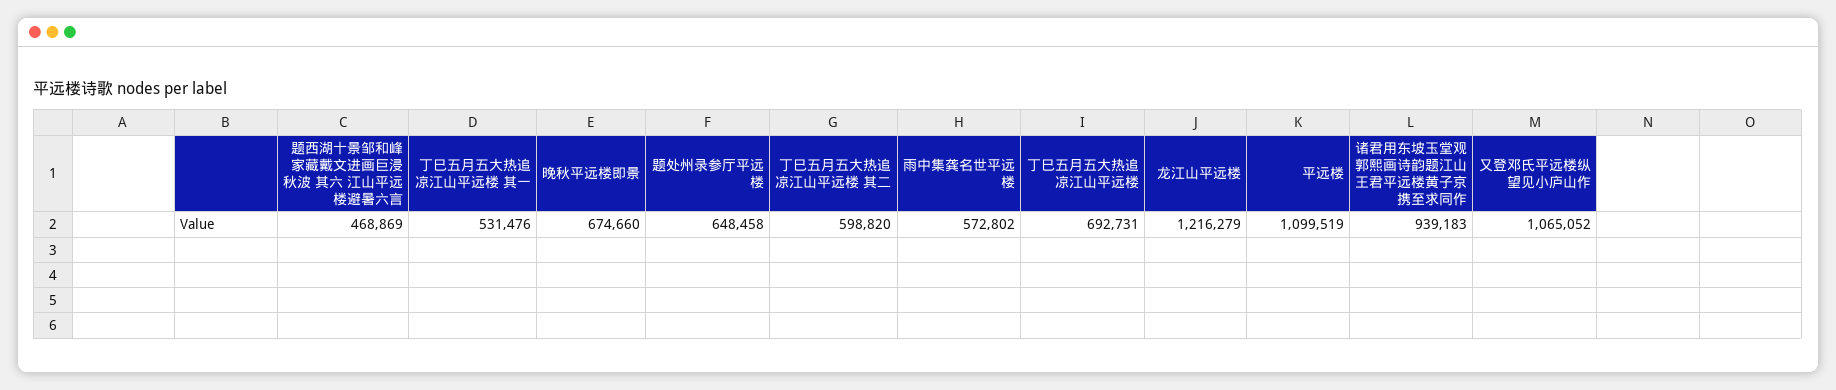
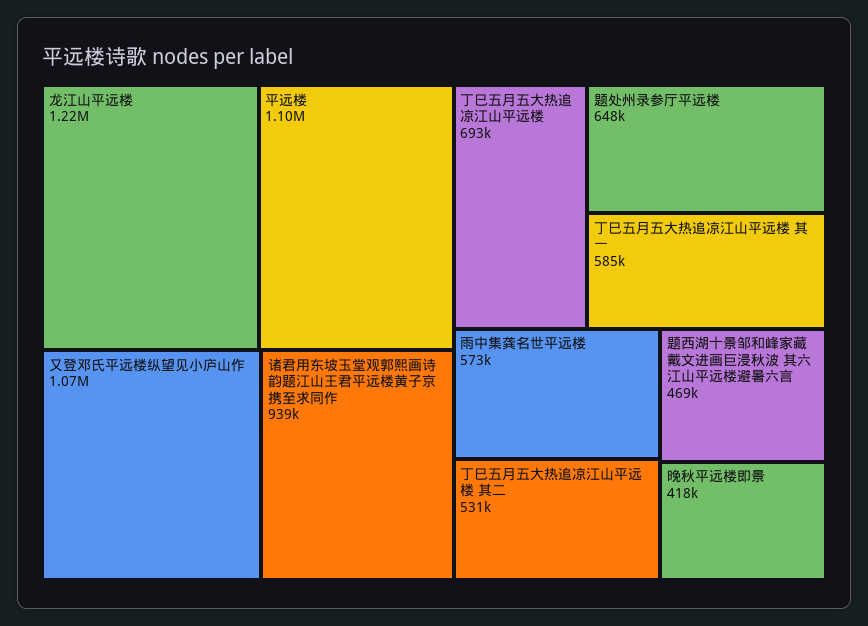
丁巳五月五大热追凉江山平远楼 其一: 531476 -> 585000
晚秋平远楼即景: 674660 -> 418000
丁巳五月五大热追凉江山平远楼 其二: 598820 -> 531000

